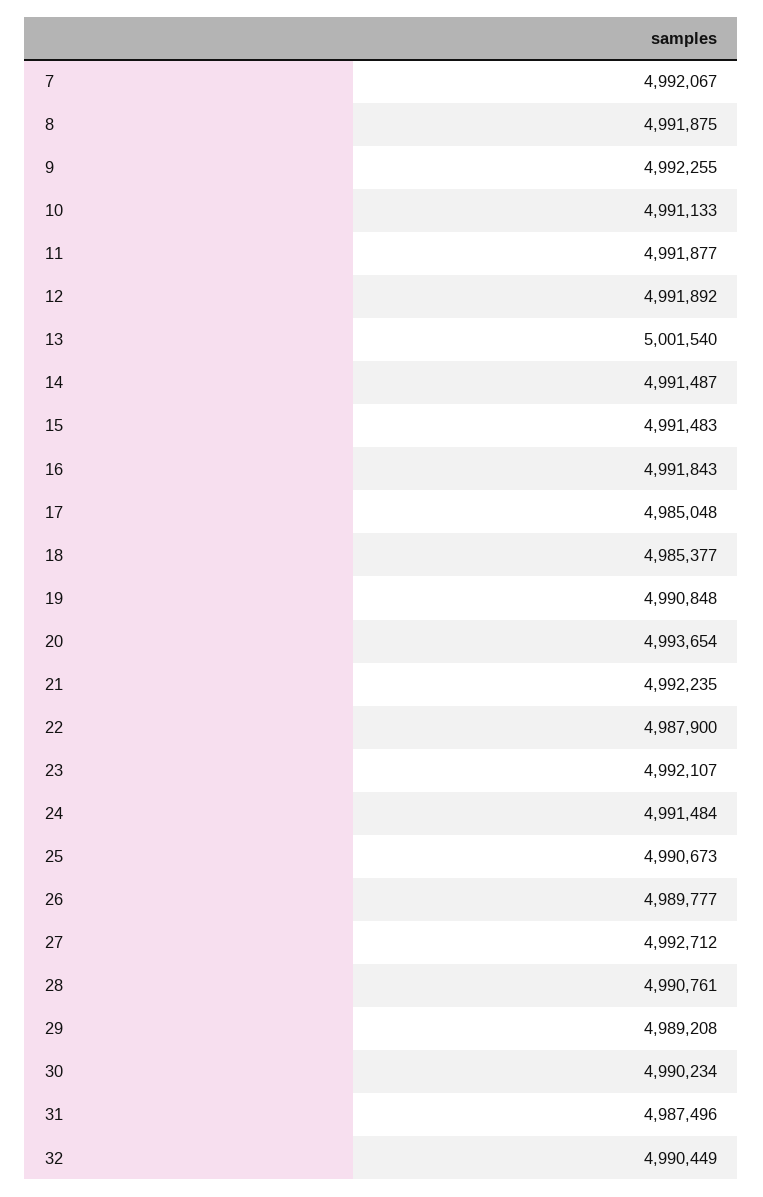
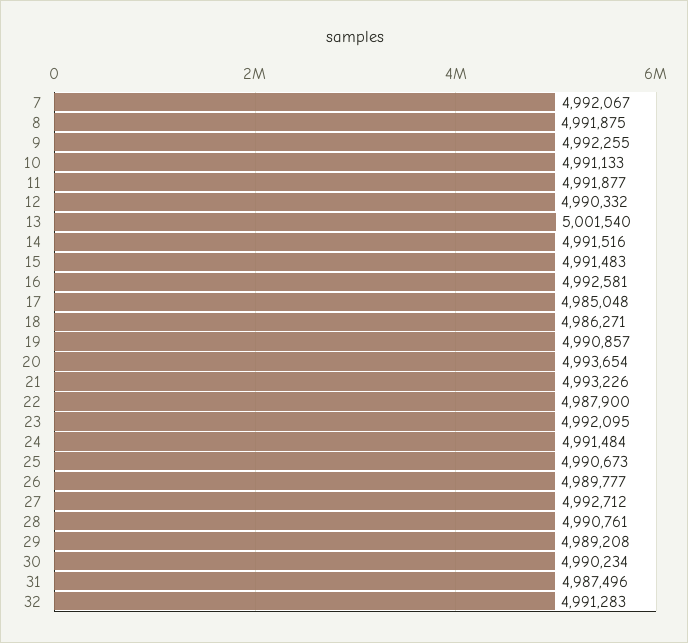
12: 4991892 -> 4990332
14: 4991487 -> 4991516
16: 4991843 -> 4992581
18: 4985377 -> 4986271
19: 4990848 -> 4990857
21: 4992235 -> 4993226
23: 4992107 -> 4992095
32: 4990449 -> 4991283

